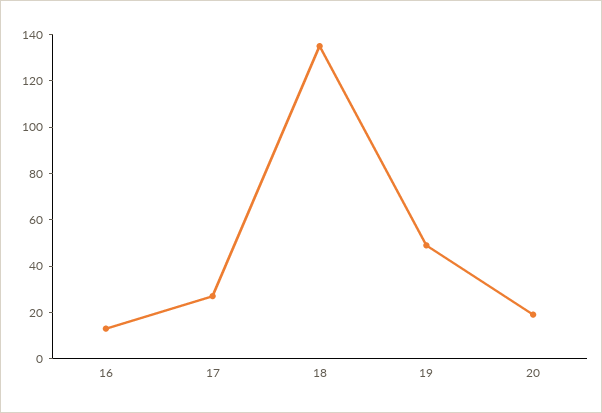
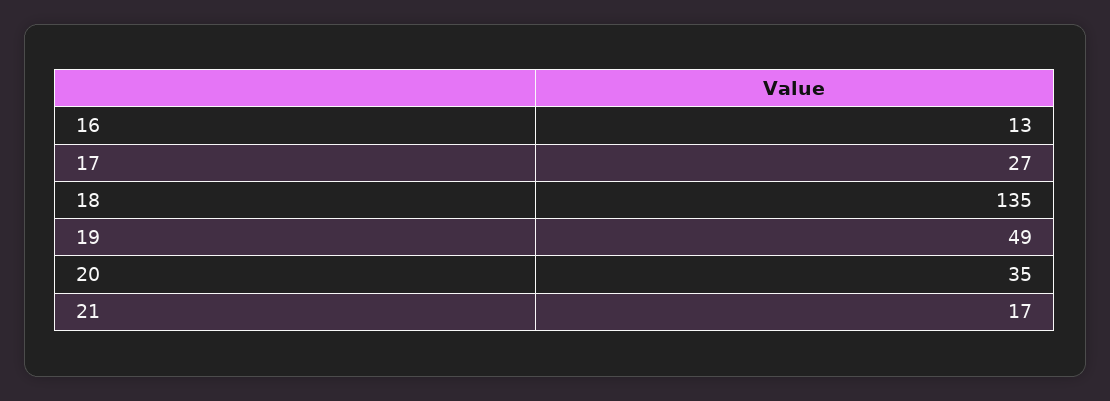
20: 20 -> 35
21: none -> 17

